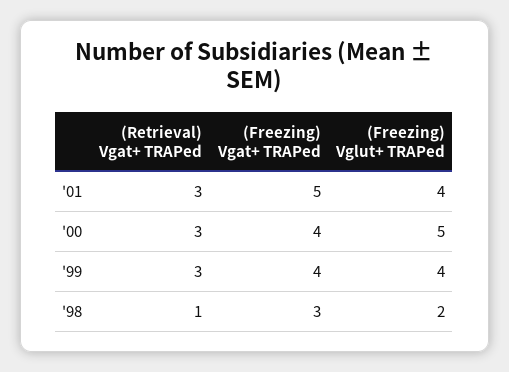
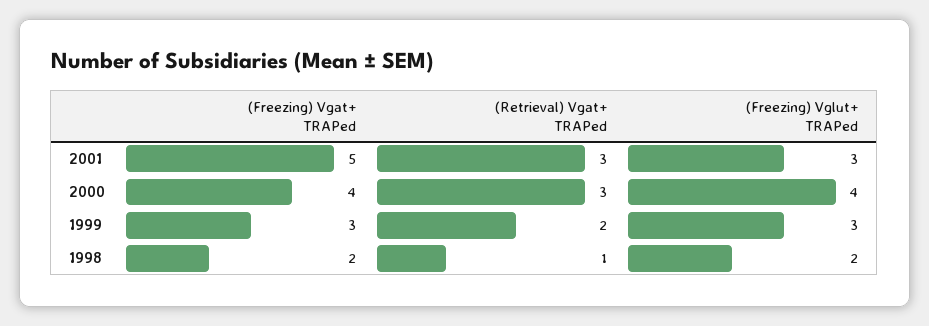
(Freezing) Vglut+ TRAPed, '01: 4 -> 3
(Freezing) Vglut+ TRAPed, '00: 5 -> 4
(Retrieval) Vgat+ TRAPed, '99: 3 -> 2
(Freezing) Vgat+ TRAPed, '99: 4 -> 3
(Freezing) Vglut+ TRAPed, '99: 4 -> 3
(Freezing) Vgat+ TRAPed, '98: 3 -> 2

